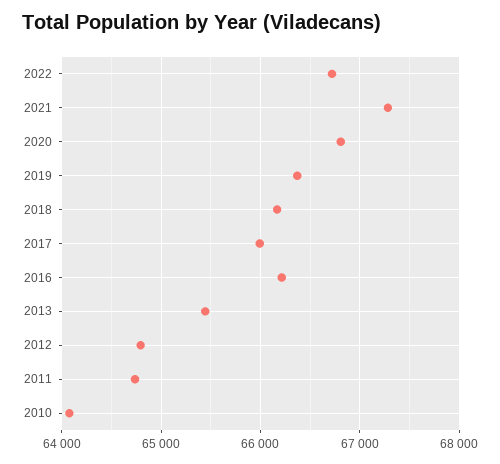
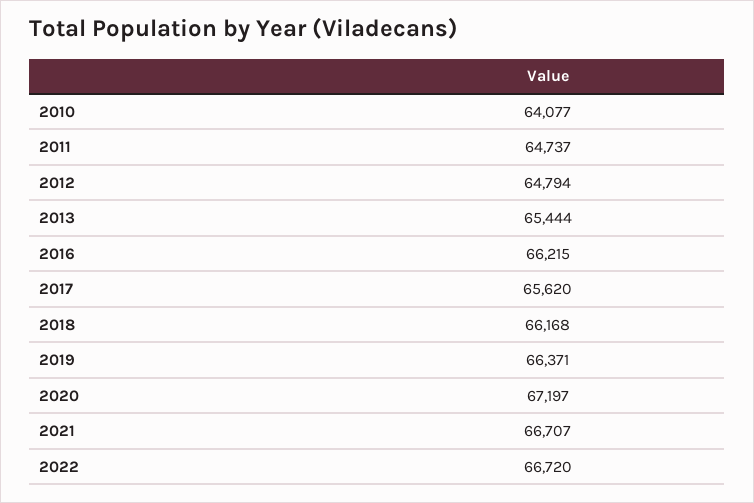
2021: 67300 -> 66707
2020: 66800 -> 67197
2017: 66000 -> 65620

